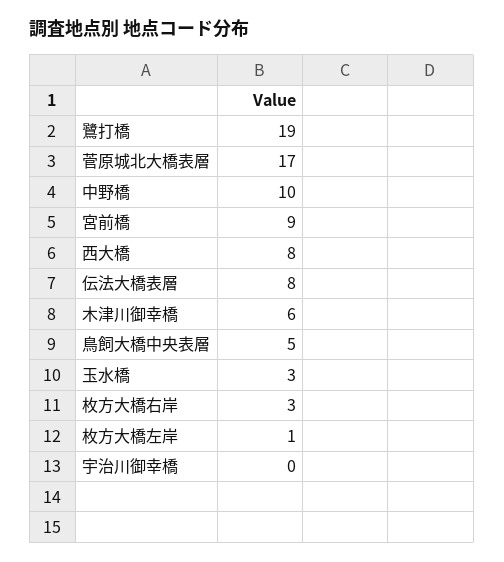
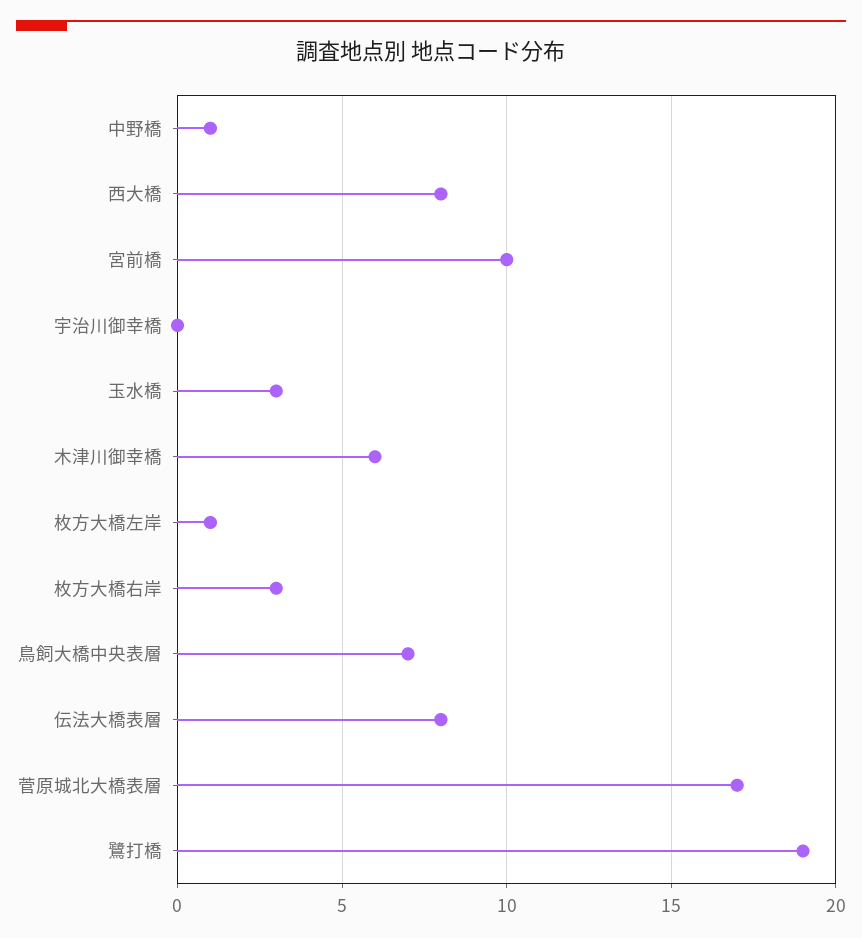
中野橋: 10 -> 1
宮前橋: 9 -> 10
鳥飼大橋中央表層: 5 -> 7

